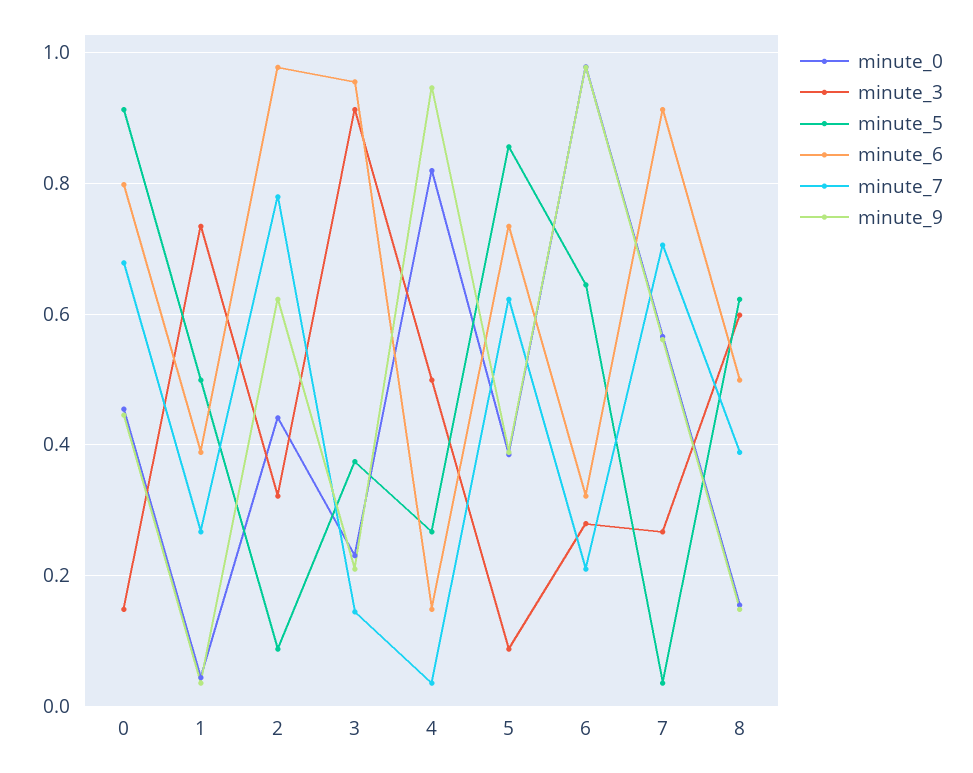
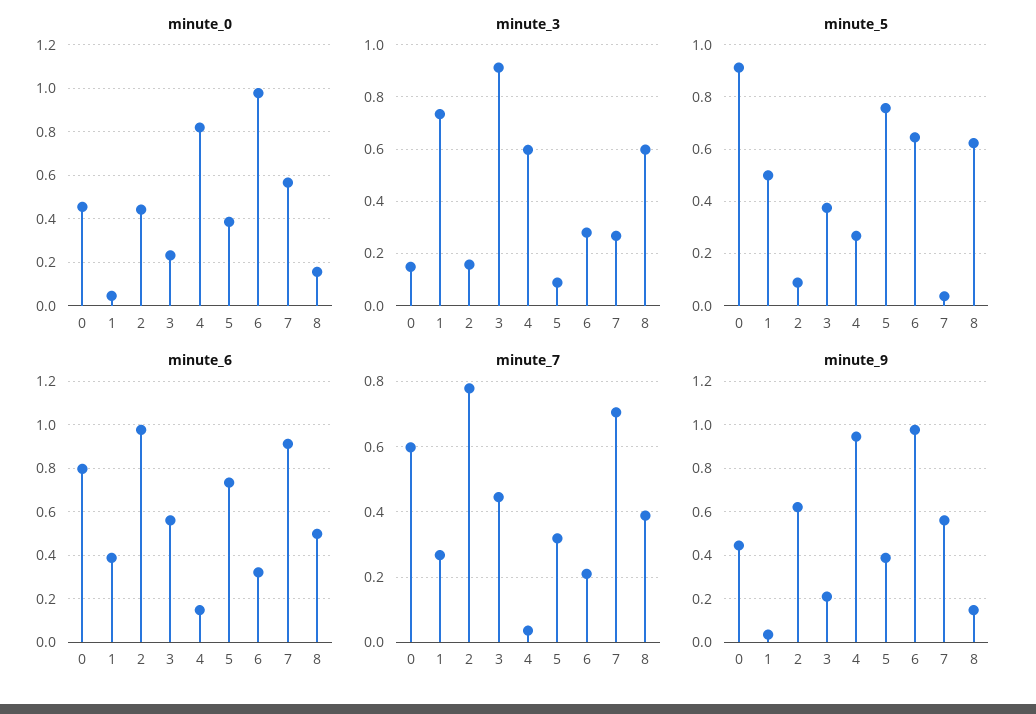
minute_7, 0: 0.68 -> 0.6
minute_3, 2: 0.32 -> 0.15
minute_6, 3: 0.96 -> 0.55
minute_7, 3: 0.14 -> 0.44
minute_3, 4: 0.5 -> 0.6
minute_5, 5: 0.86 -> 0.75
minute_7, 5: 0.62 -> 0.32

